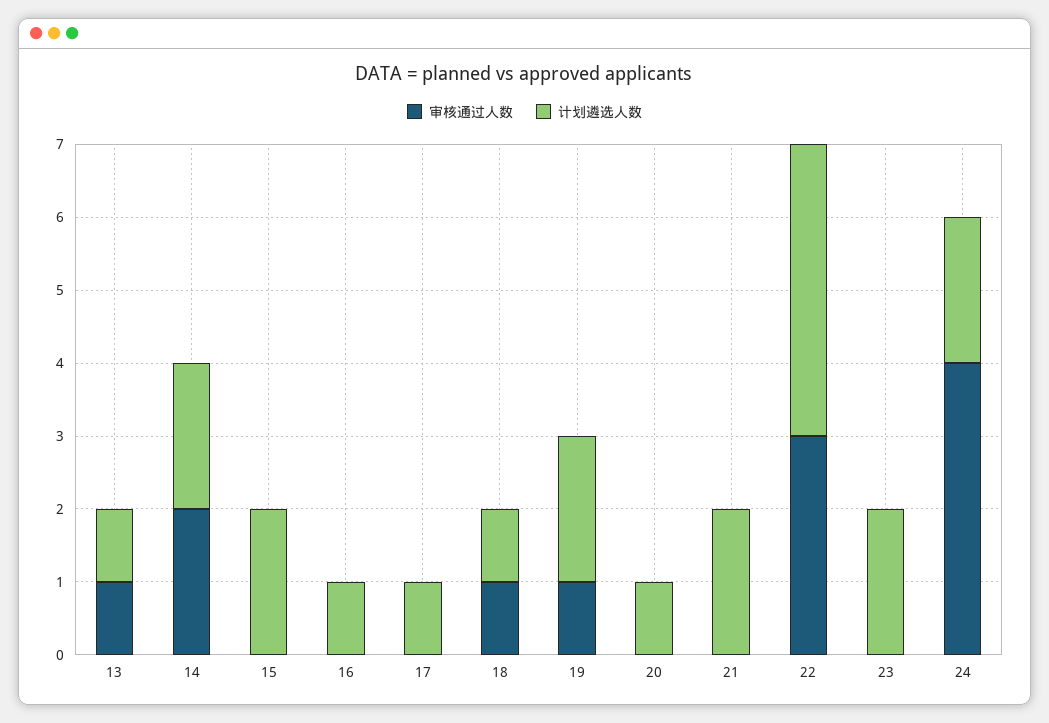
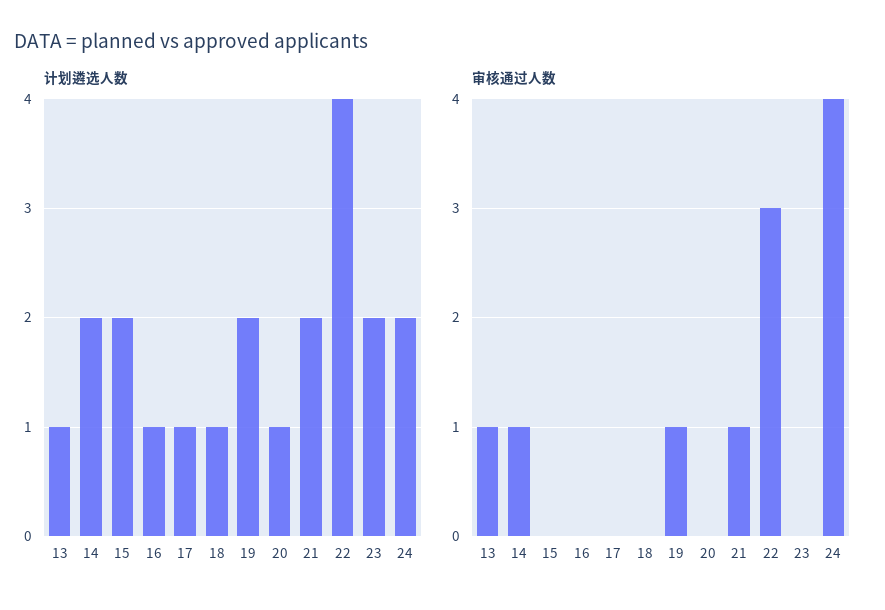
审核通过人数, 14: 2 -> 1
审核通过人数, 18: 1 -> 0
审核通过人数, 21: 0 -> 1

